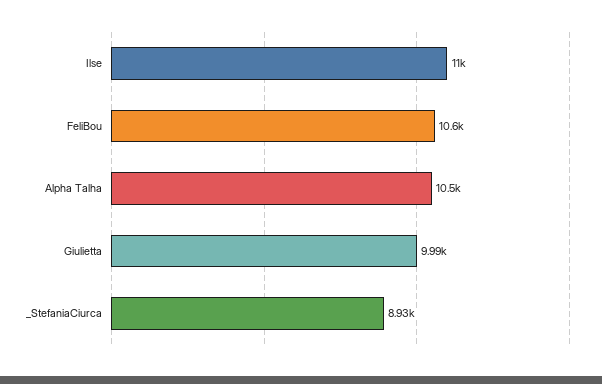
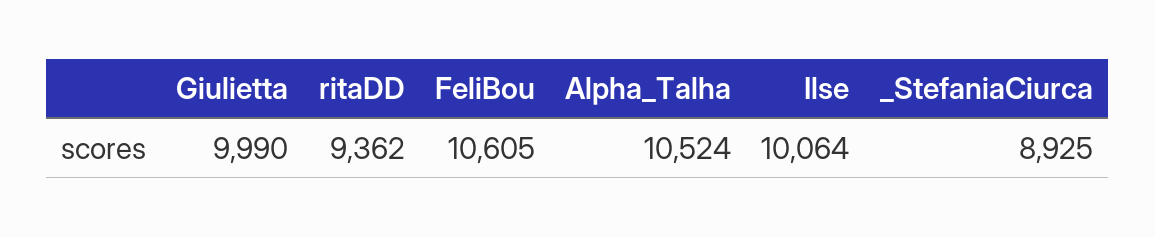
Ilse: 11000 -> 10064
ritaDD: none -> 9362

